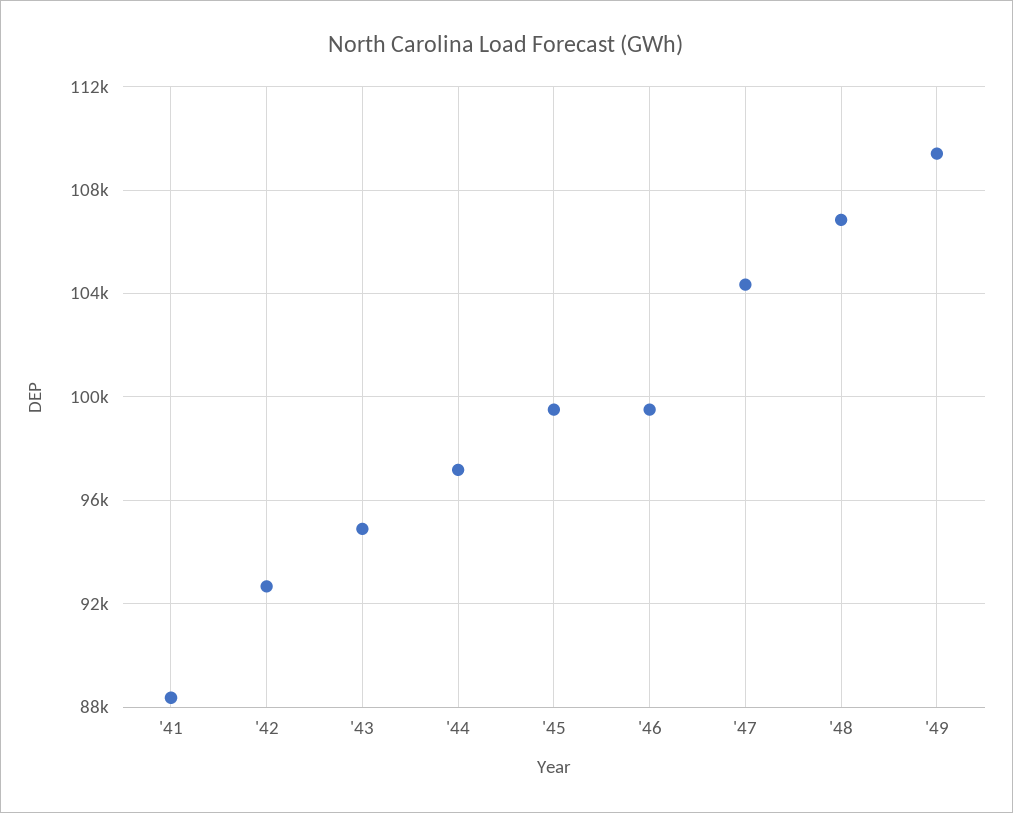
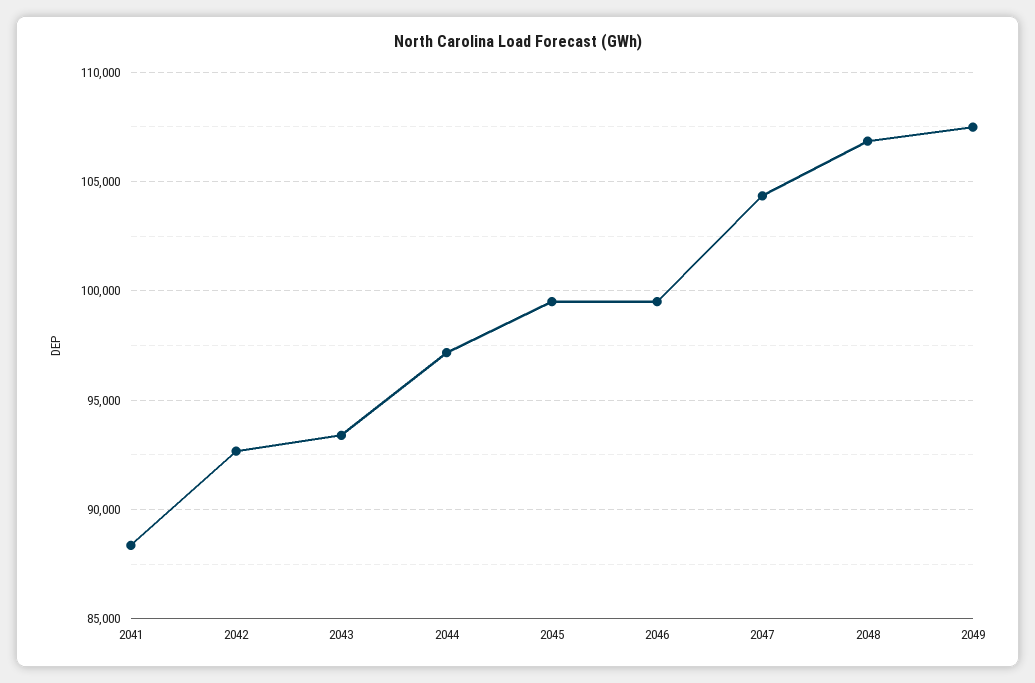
'43: 95000 -> 93500
'49: 109500 -> 107500

